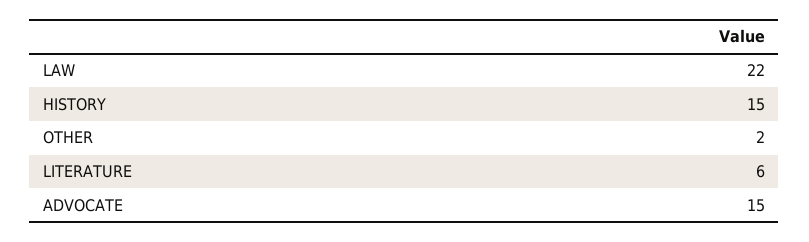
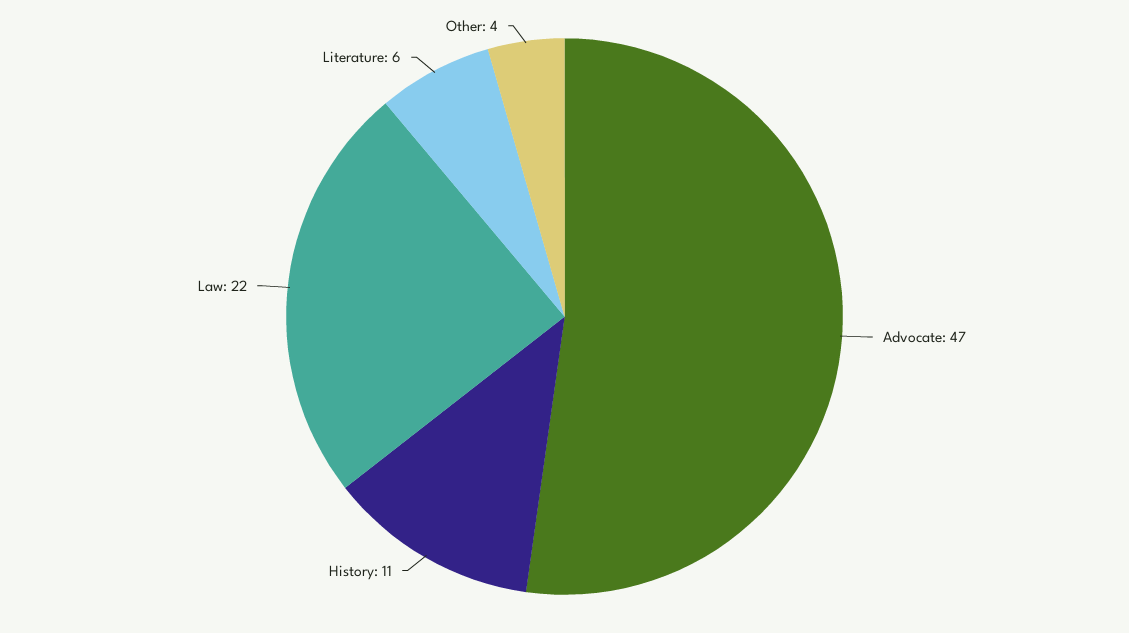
HISTORY: 15 -> 11
OTHER: 2 -> 4
ADVOCATE: 15 -> 47

